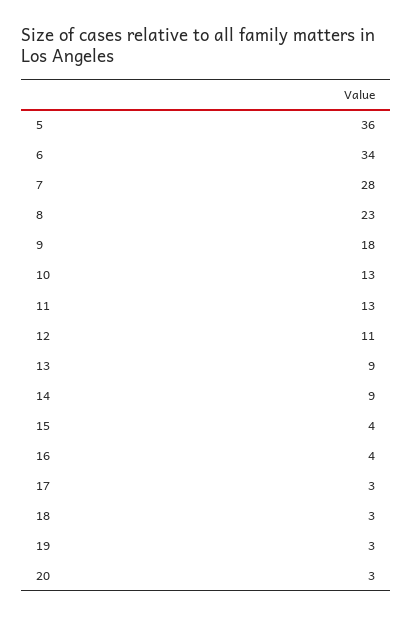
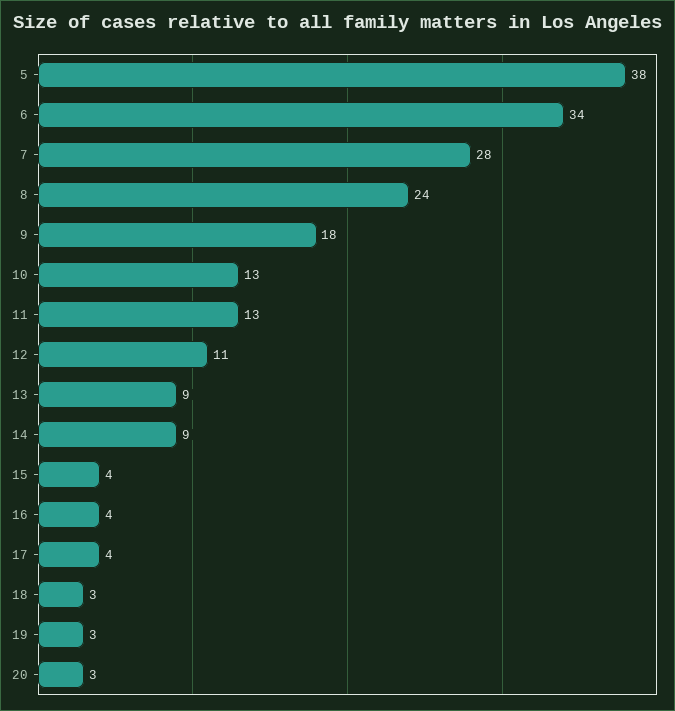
5: 36 -> 38
8: 23 -> 24
17: 3 -> 4

